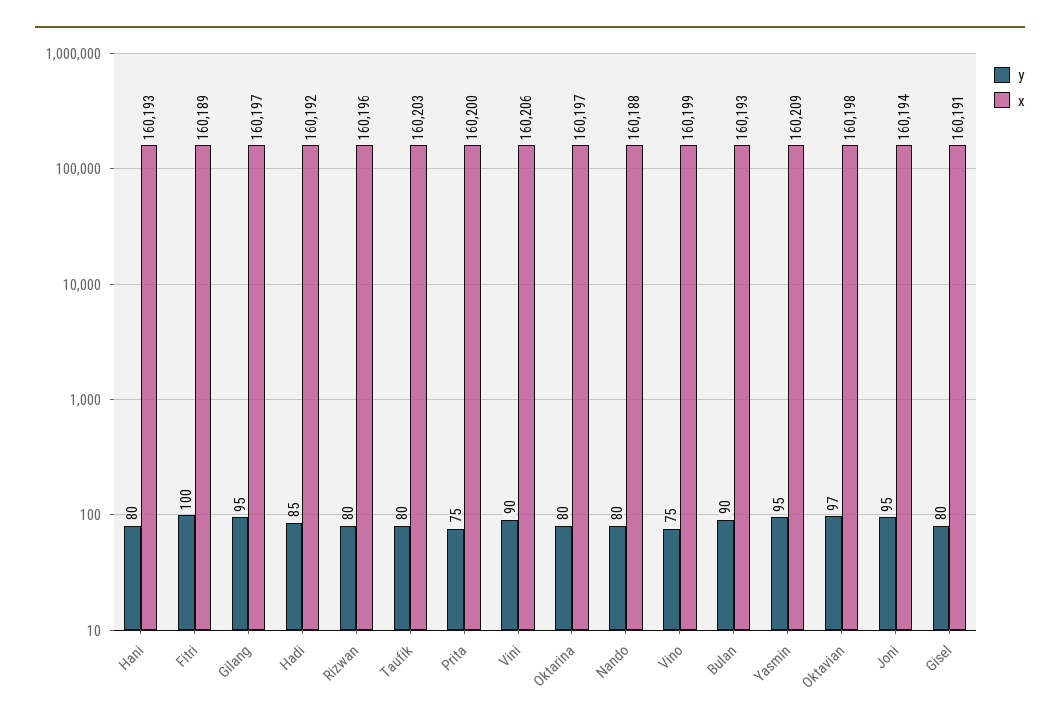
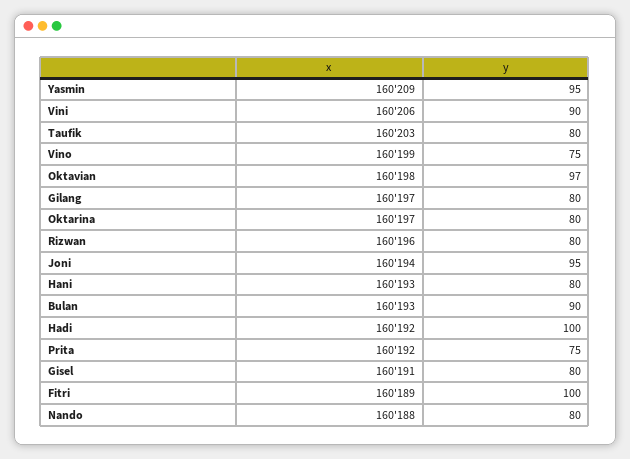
y, Gilang: 95 -> 80
y, Hadi: 85 -> 100
x, Prita: 160200 -> 160192

